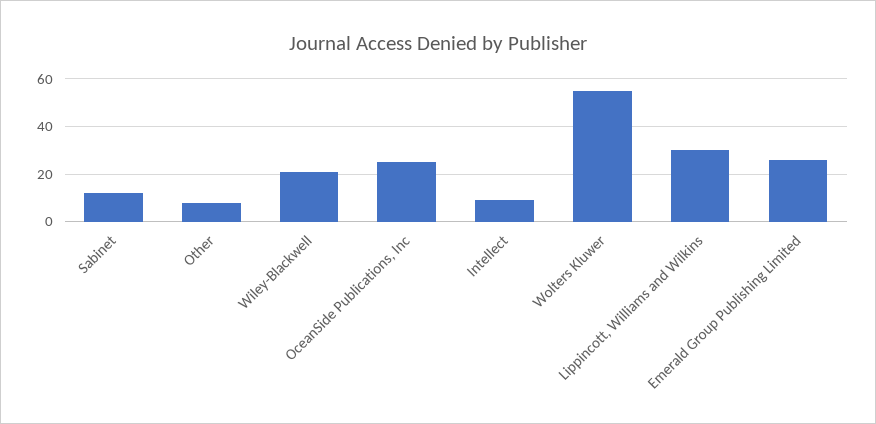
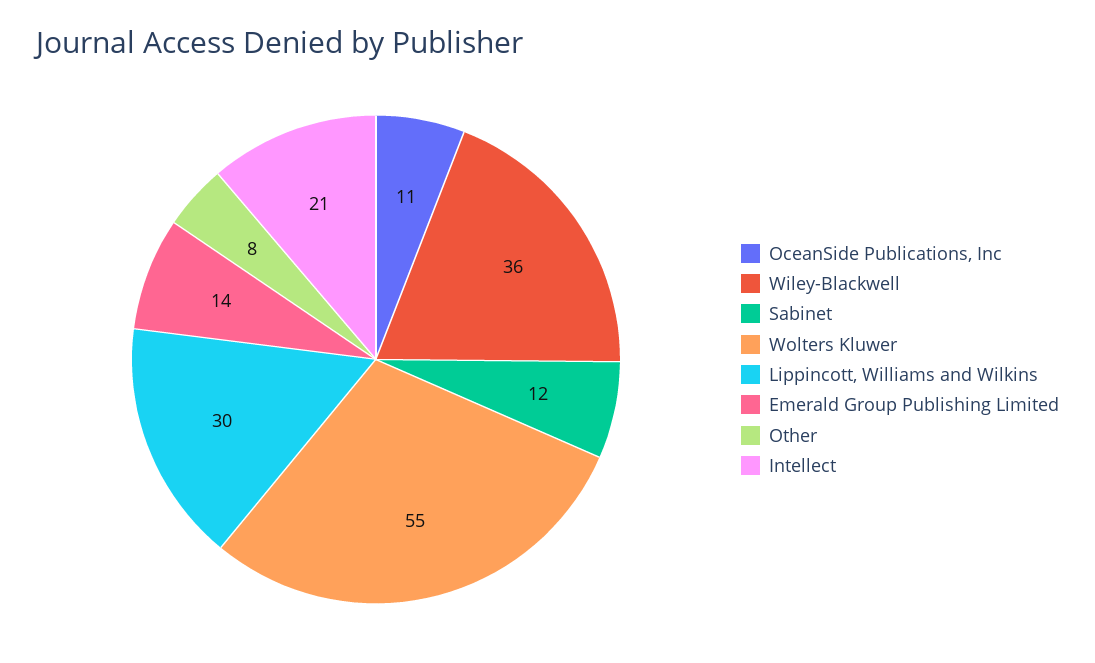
Wiley-Blackwell: 20 -> 36
OceanSide Publications, Inc: 25 -> 11
Intellect: 10 -> 21
Emerald Group Publishing Limited: 25 -> 14

